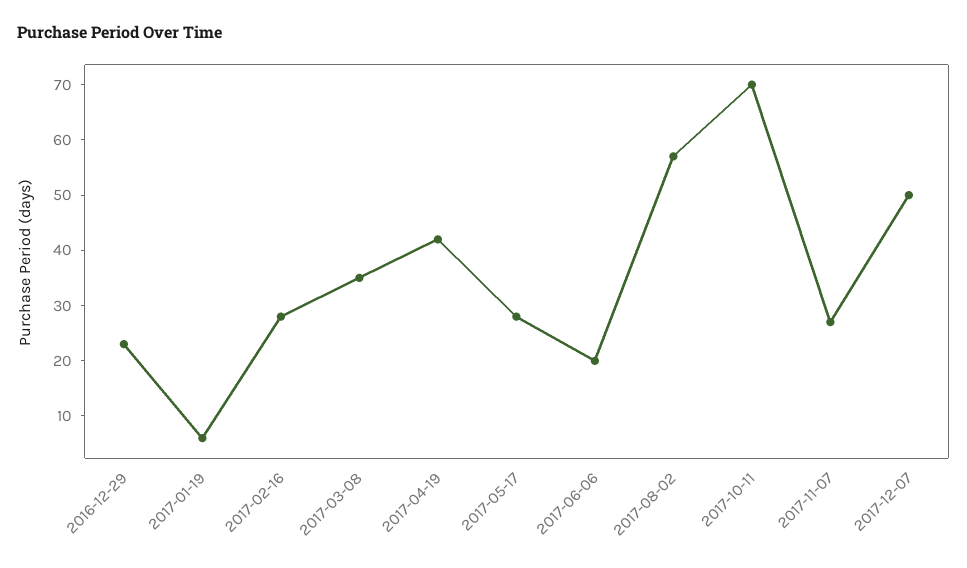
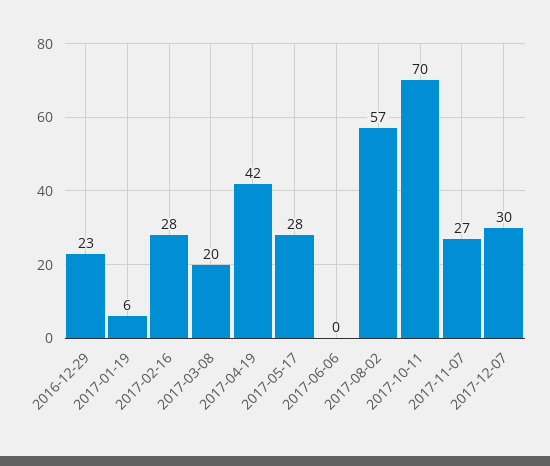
2017-03-08: 35 -> 20
2017-06-06: 20 -> 0
2017-12-07: 50 -> 30

